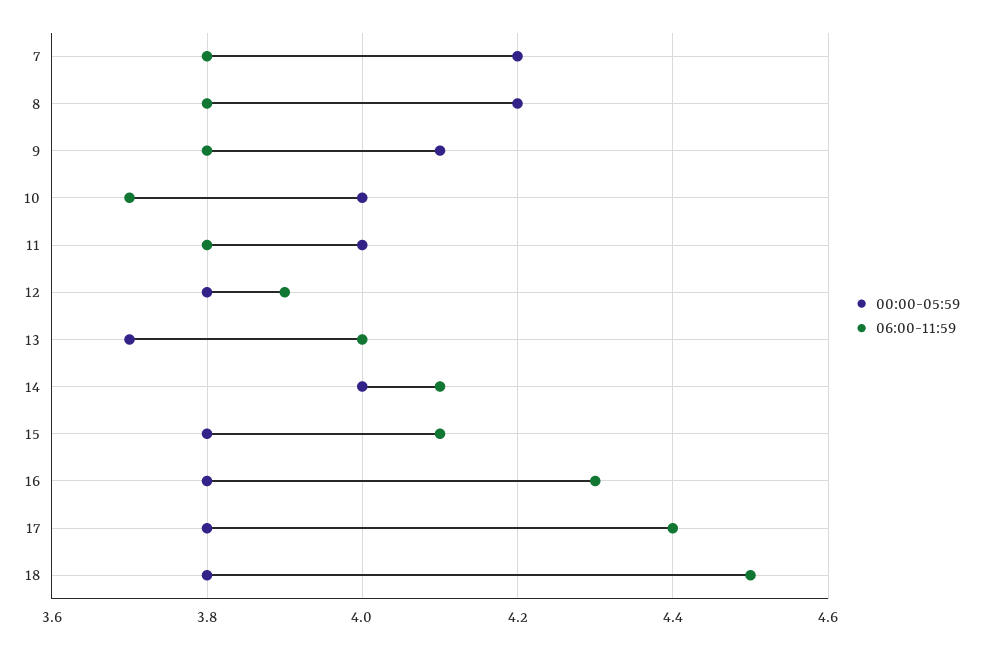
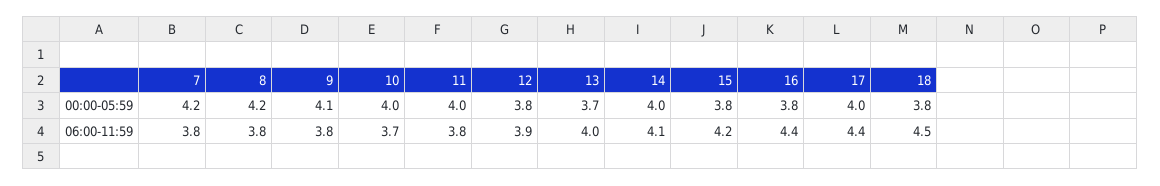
06:00-11:59, 15: 4.1 -> 4.2
06:00-11:59, 16: 4.3 -> 4.4
00:00-05:59, 17: 3.8 -> 4

